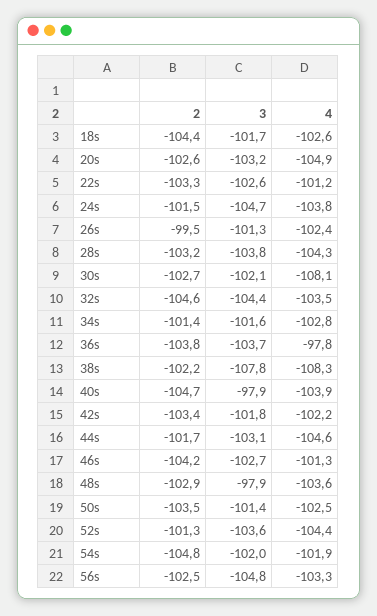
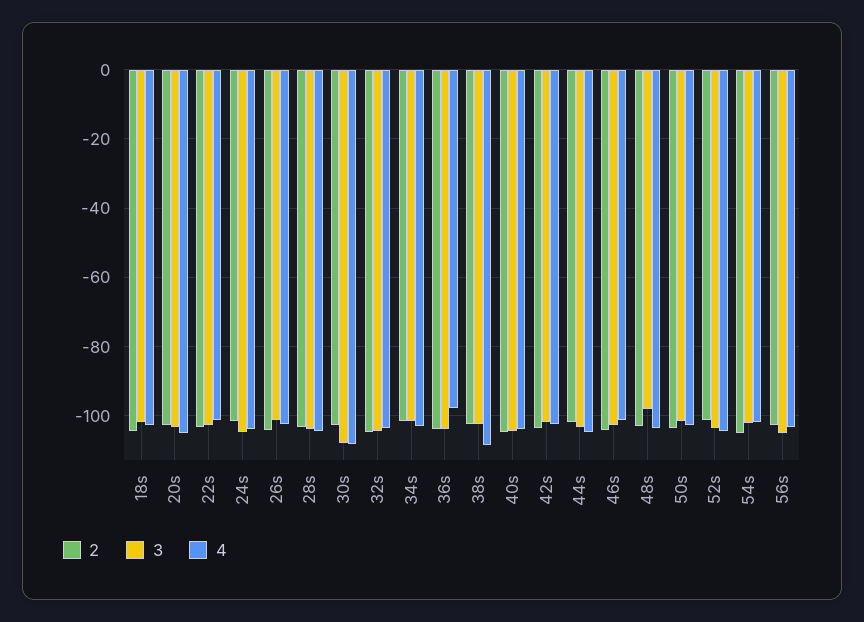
2, 26s: -99.5 -> -104
3, 30s: -102.1 -> -108
3, 38s: -107.8 -> -102
3, 40s: -97.9 -> -104

